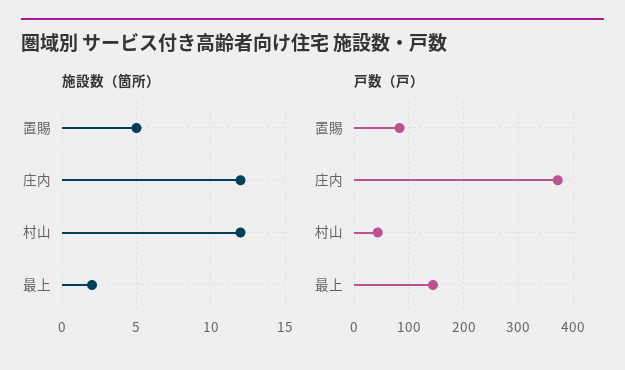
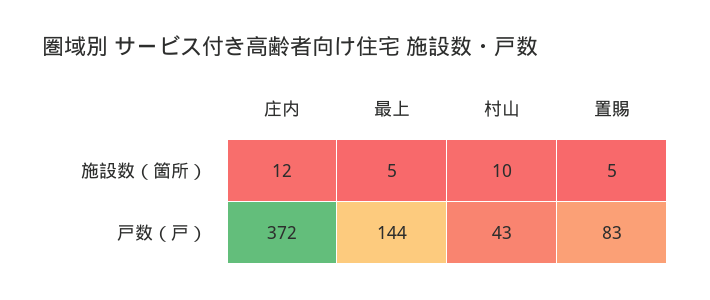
施設数（箇所）, 村山: 12 -> 10
施設数（箇所）, 最上: 2 -> 5

